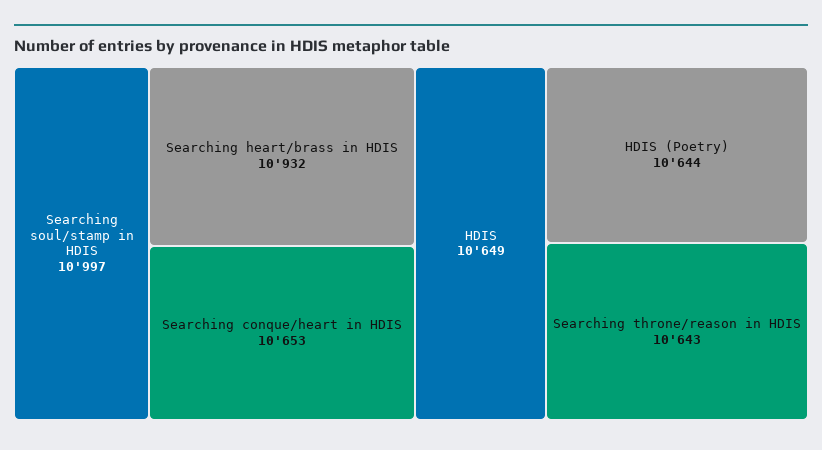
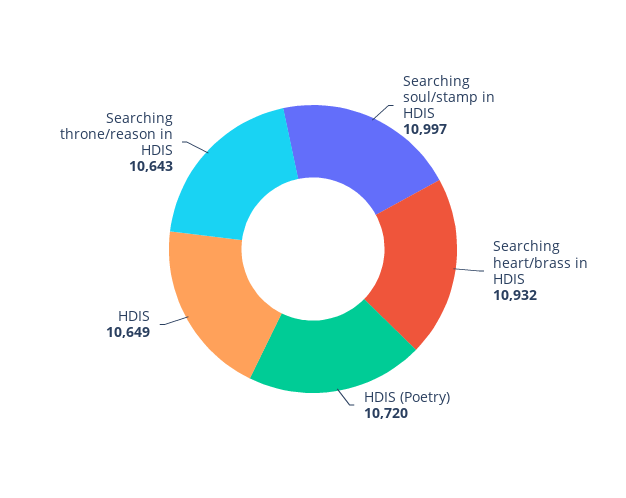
Searching conque/heart in HDIS: 10653 -> none
HDIS (Poetry): 10644 -> 10720

